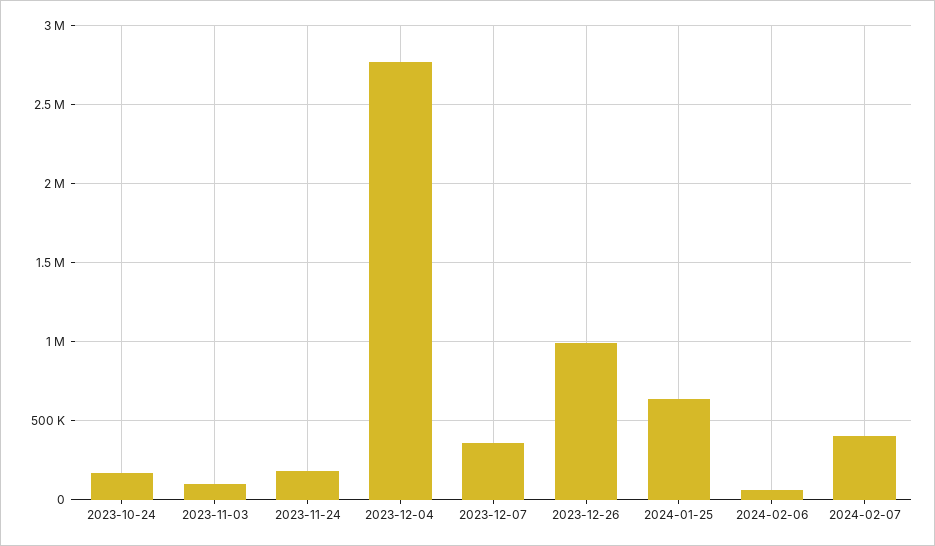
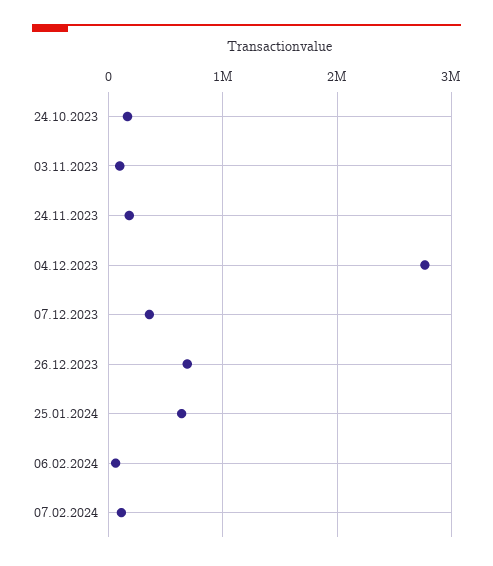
2023-12-26: 1000000 -> 700000
2024-02-07: 400000 -> 100000

